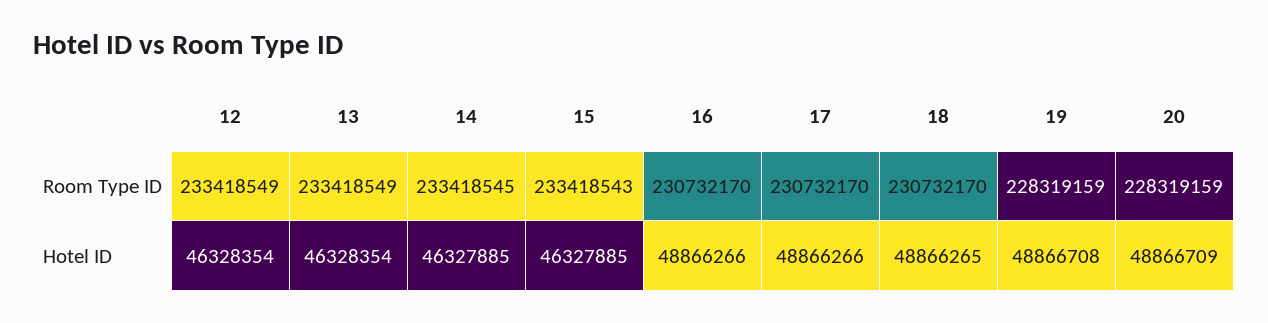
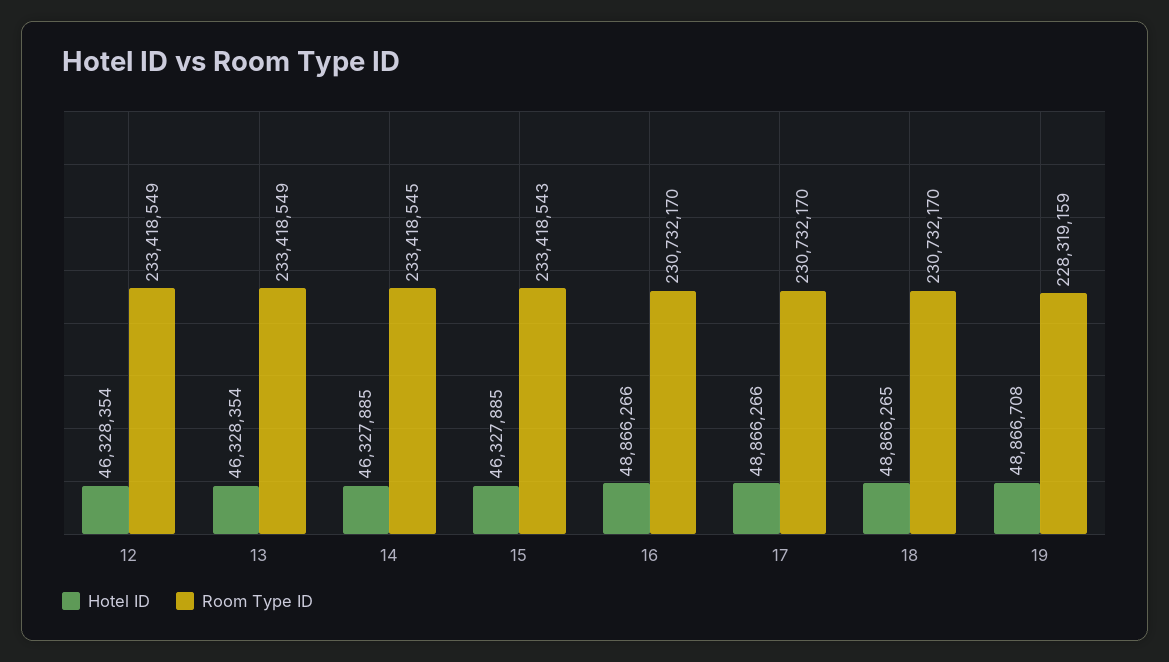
Room Type ID, 20: 228319159 -> none
Hotel ID, 20: 48866709 -> none

